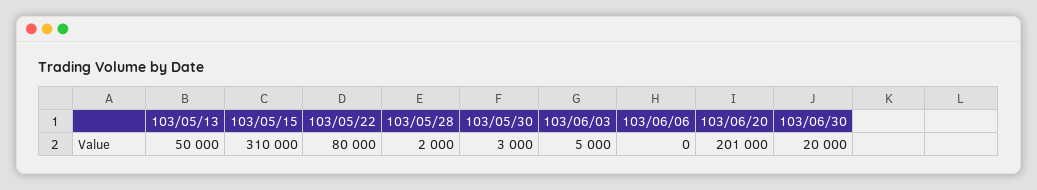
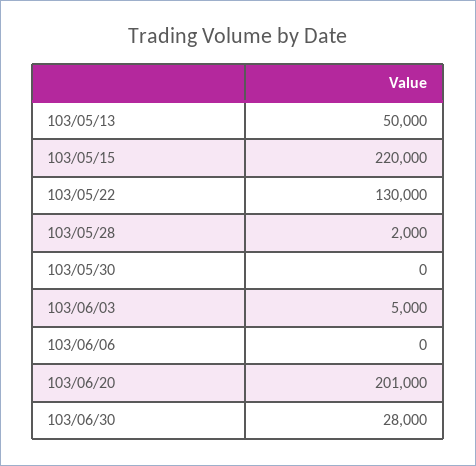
103/05/15: 310000 -> 220000
103/05/22: 80000 -> 130000
103/05/30: 3000 -> 0
103/06/30: 20000 -> 28000

